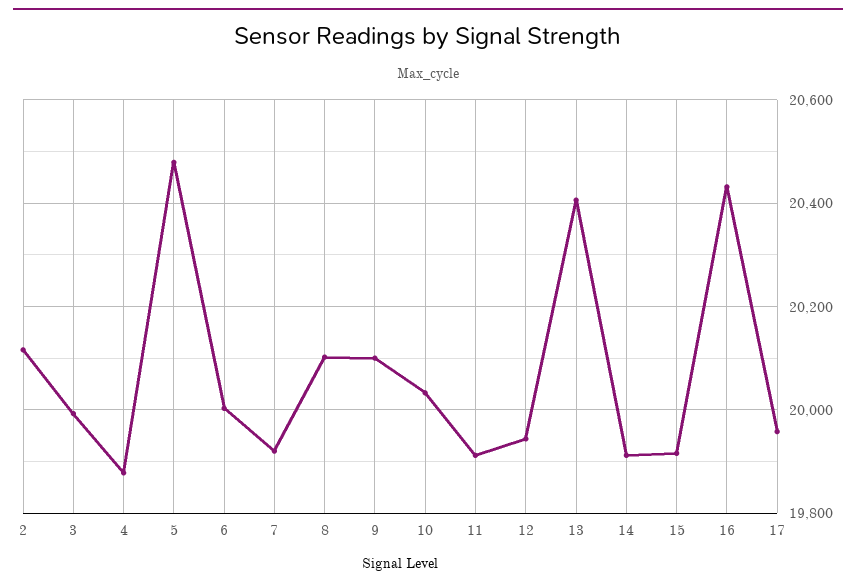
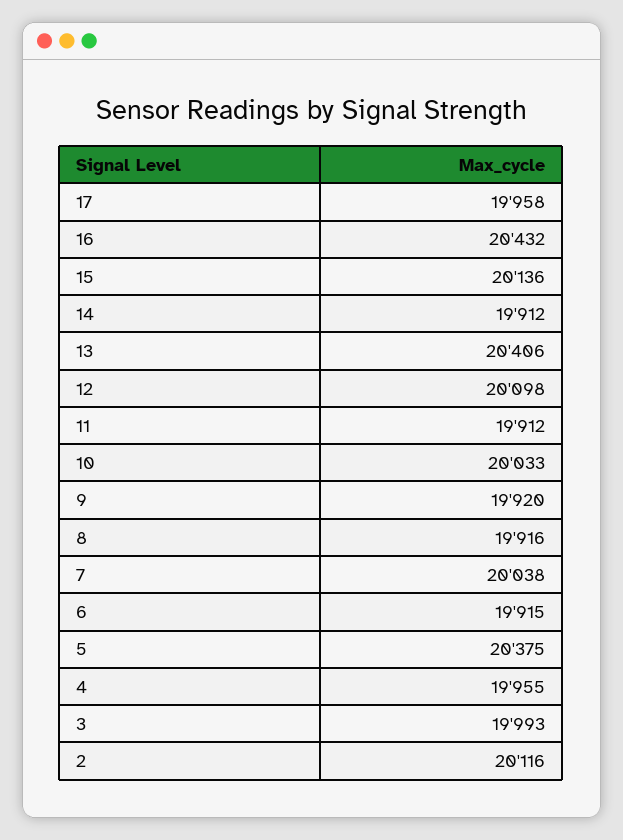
4: 19880 -> 19955
5: 20480 -> 20375
6: 20000 -> 19915
7: 19920 -> 20038
8: 20100 -> 19916
9: 20100 -> 19920
12: 19940 -> 20098
15: 19920 -> 20136

